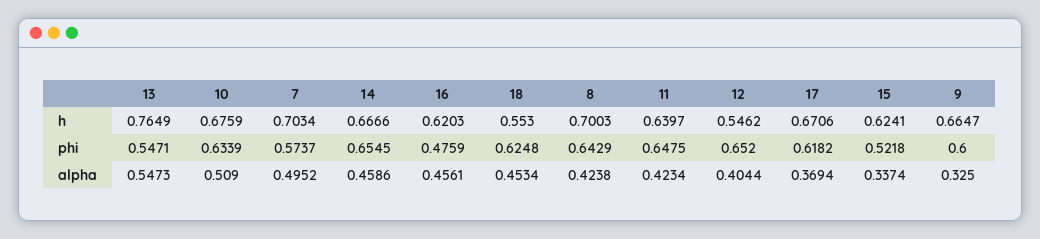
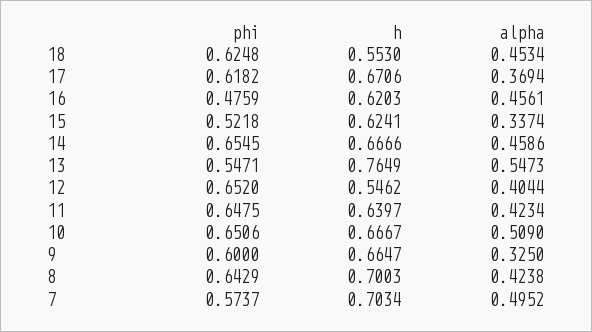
10, h: 0.6759 -> 0.6667
10, phi: 0.6339 -> 0.6506

